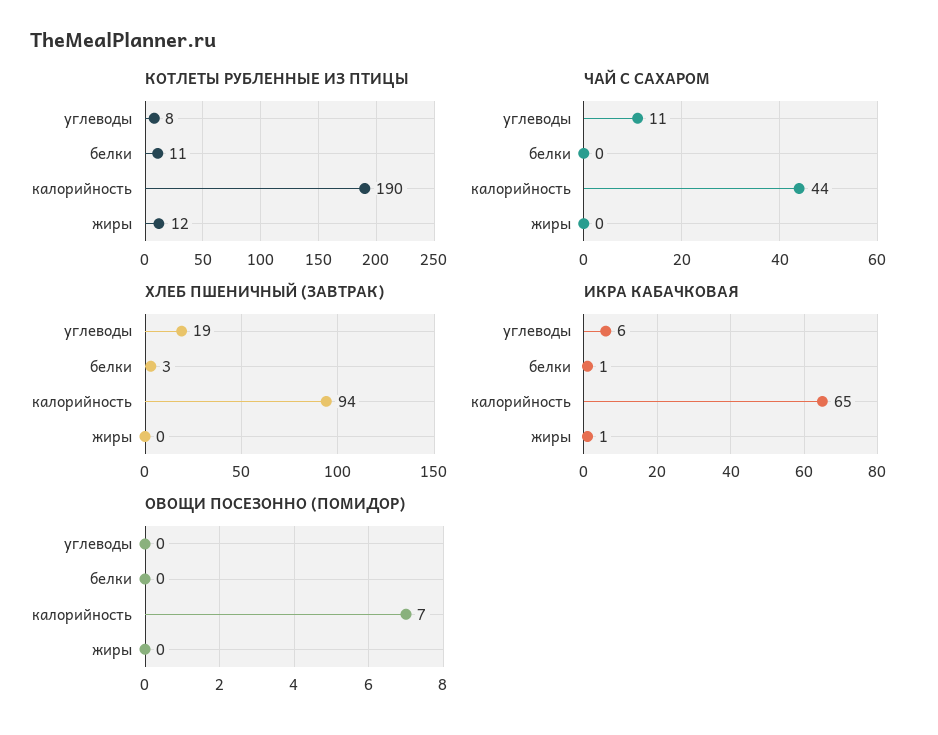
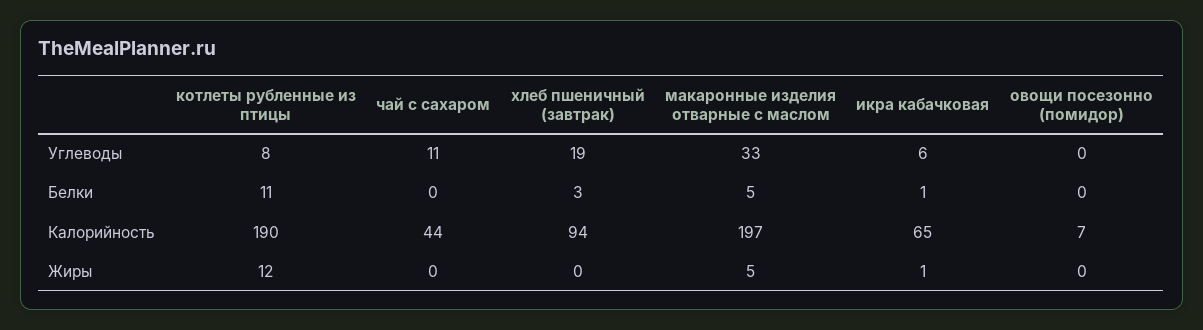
макаронные изделия отварные с маслом, углеводы: none -> 33
макаронные изделия отварные с маслом, белки: none -> 5
макаронные изделия отварные с маслом, калорийность: none -> 197
макаронные изделия отварные с маслом, жиры: none -> 5

